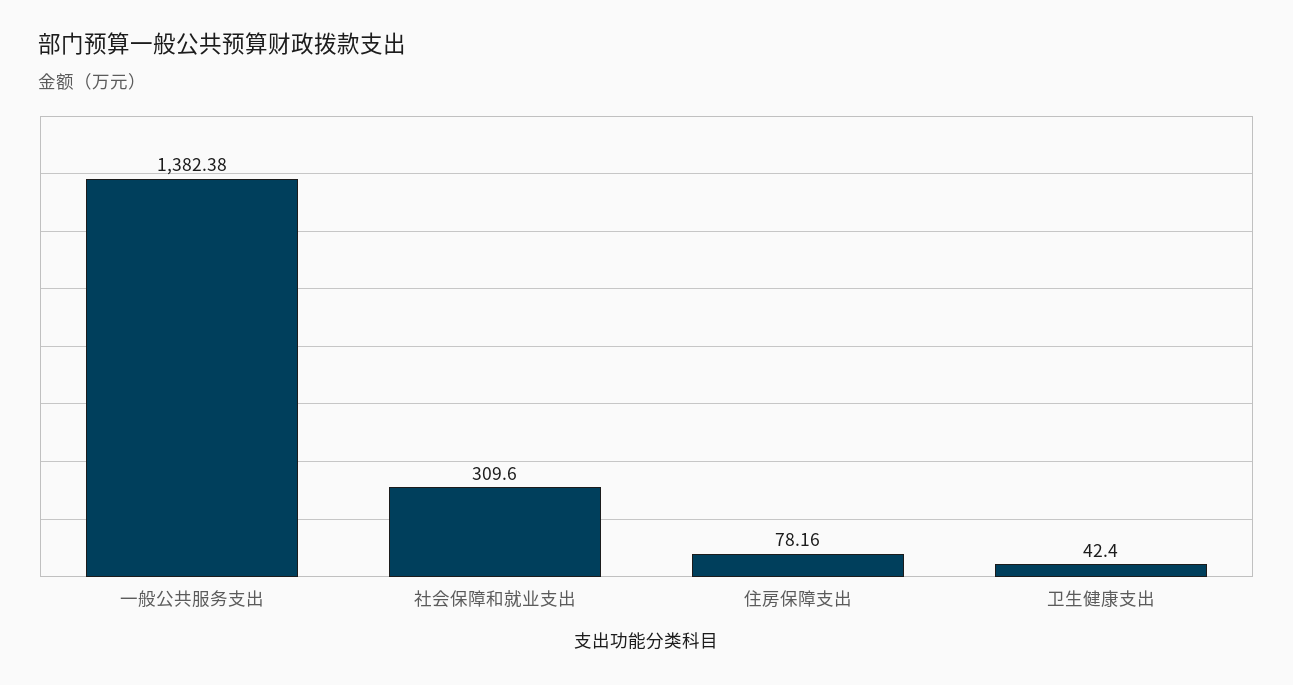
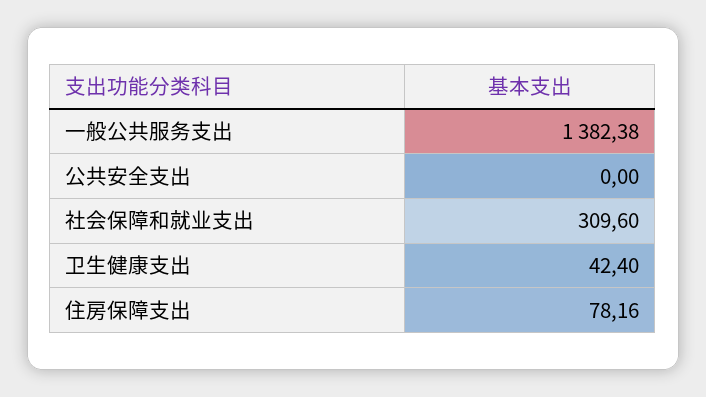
公共安全支出: none -> 0

